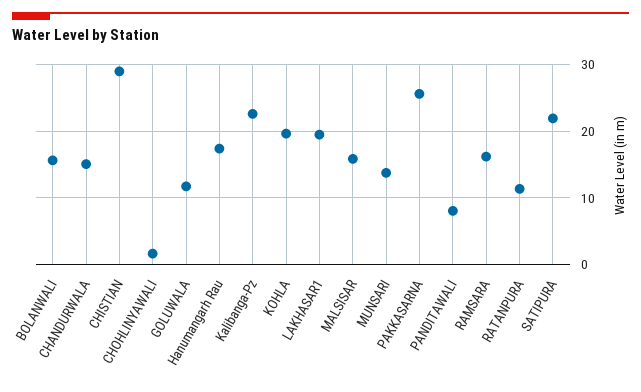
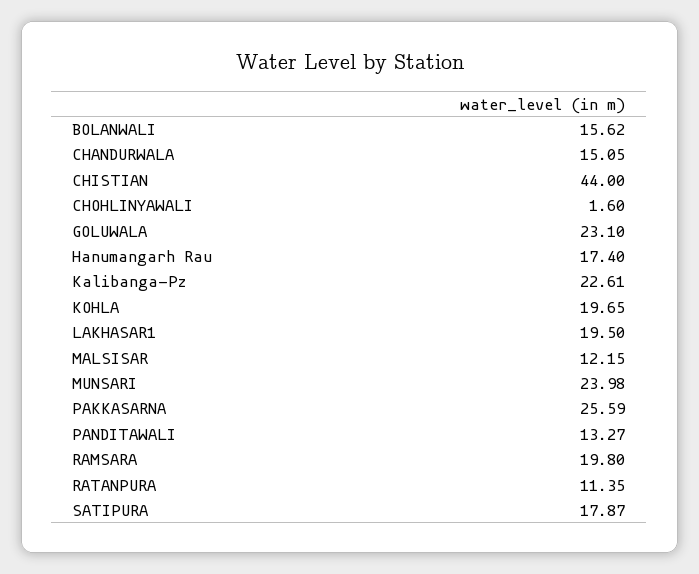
CHISTIAN: 29 -> 44
GOLUWALA: 12 -> 23.1
MALSISAR: 16 -> 12.15
MUNSARI: 14 -> 23.98
PANDITAWALI: 8 -> 13.27
RAMSARA: 16 -> 19.8
SATIPURA: 22 -> 17.87

